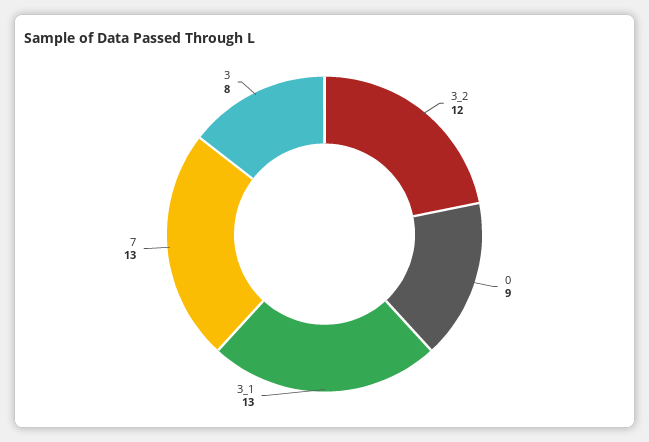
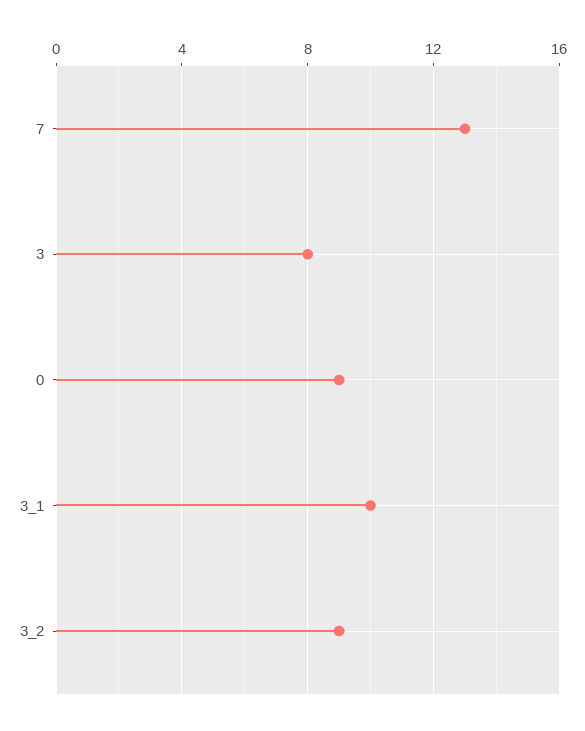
3_2: 12 -> 9
3_1: 13 -> 10

